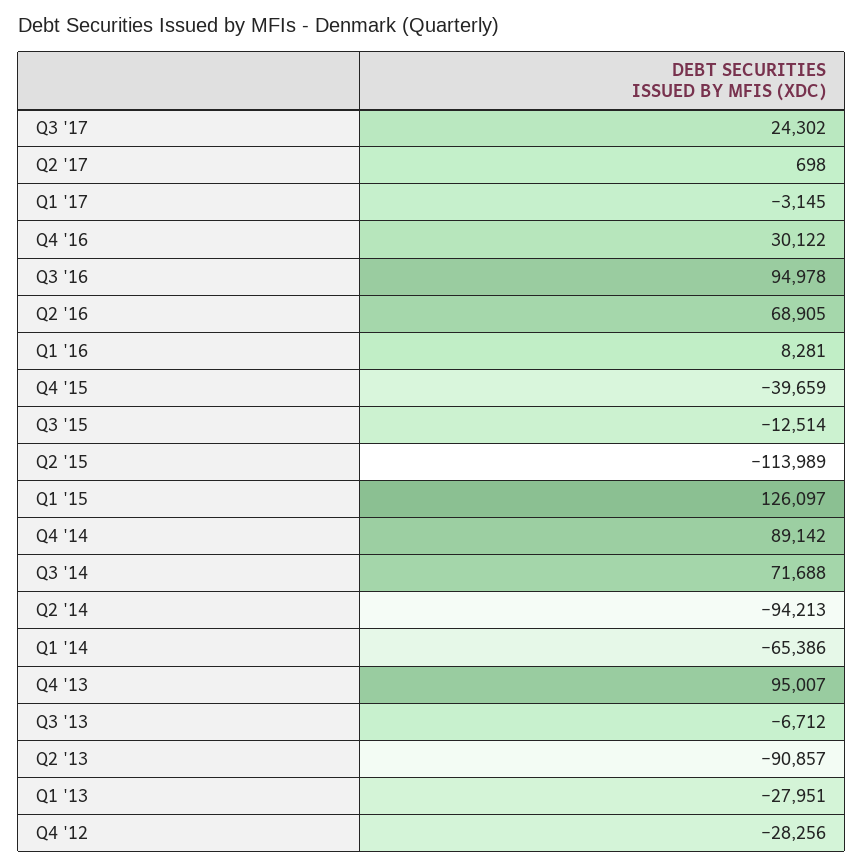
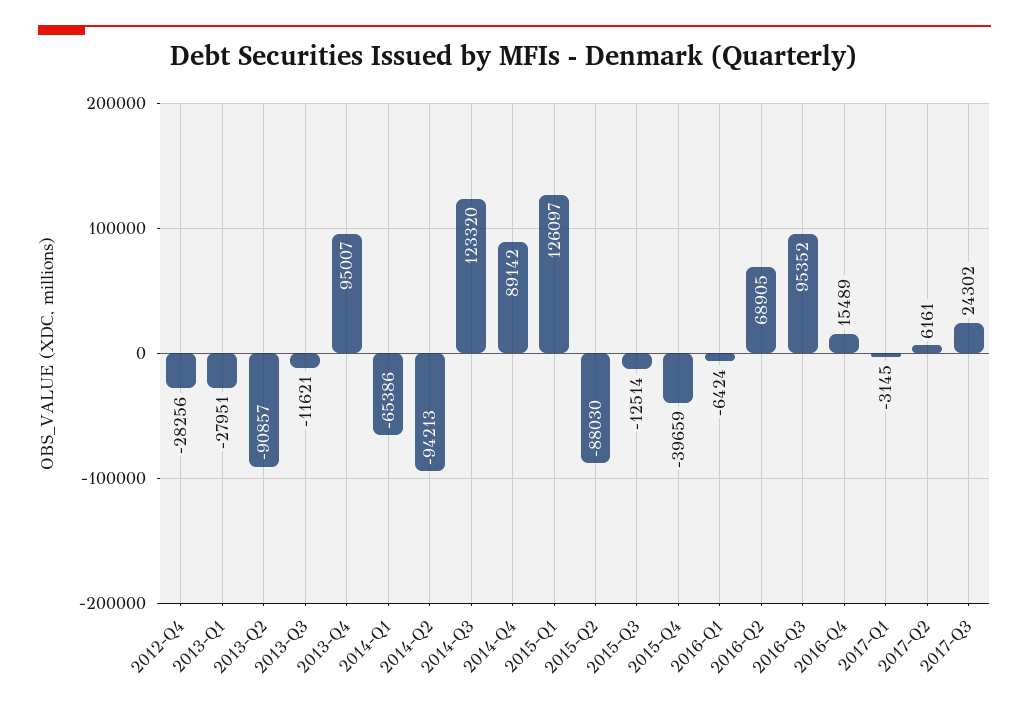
Q2 '17: 698 -> 6161
Q4 '16: 30122 -> 15489
Q3 '16: 94978 -> 95352
Q1 '16: 8281 -> -6424
Q2 '15: -113989 -> -88030
Q3 '14: 71688 -> 123320
Q3 '13: -6712 -> -11621

